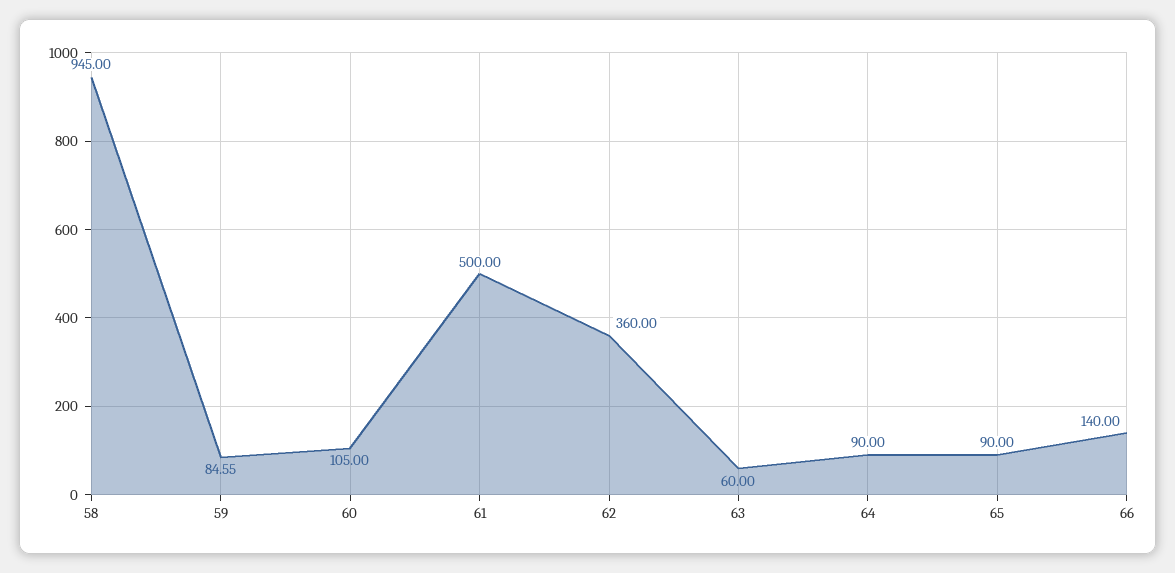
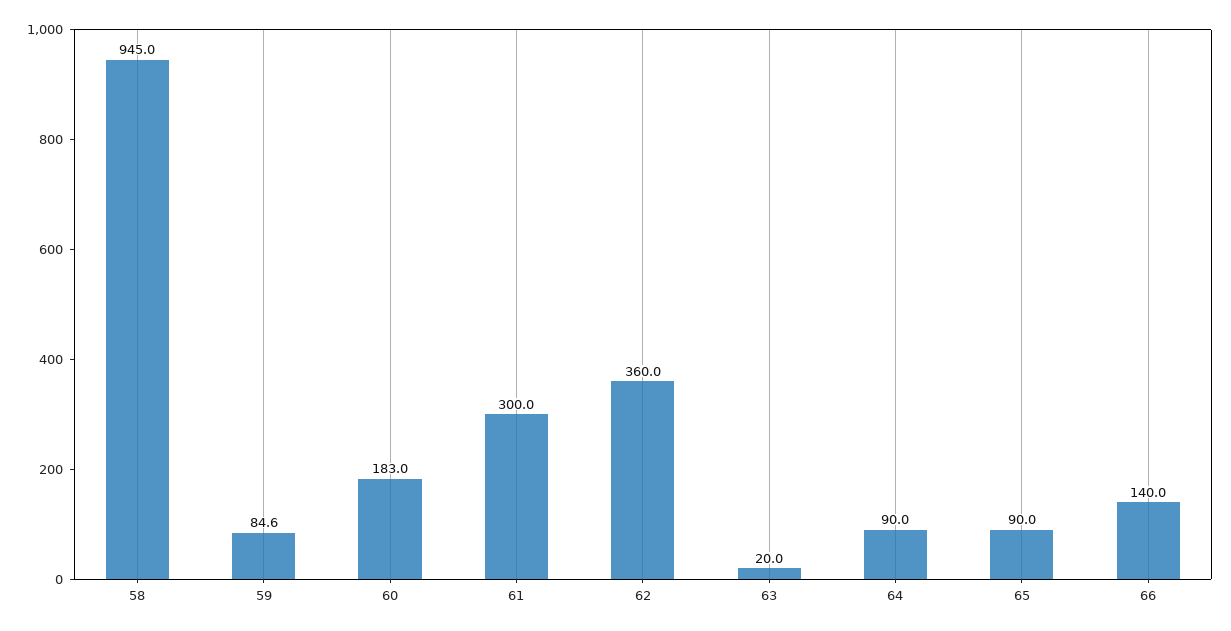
60: 105 -> 183
61: 500 -> 300
63: 60 -> 20

